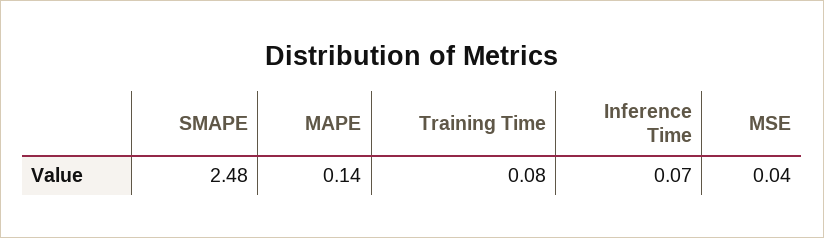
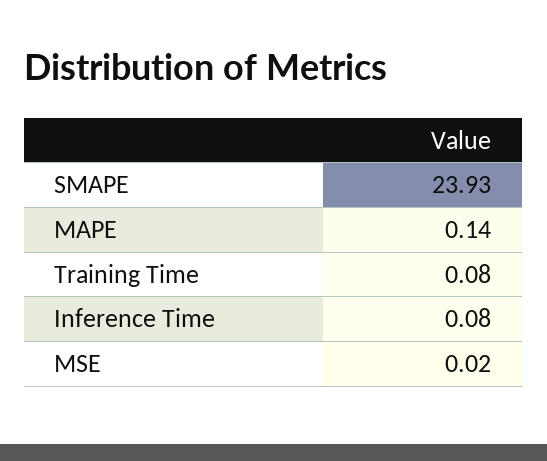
SMAPE: 2.48 -> 23.93
Inference Time: 0.07 -> 0.08
MSE: 0.04 -> 0.02

